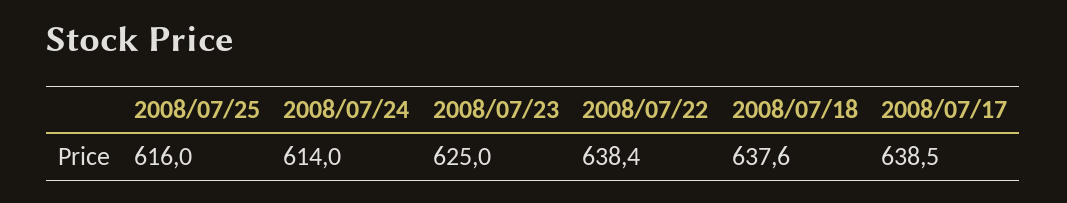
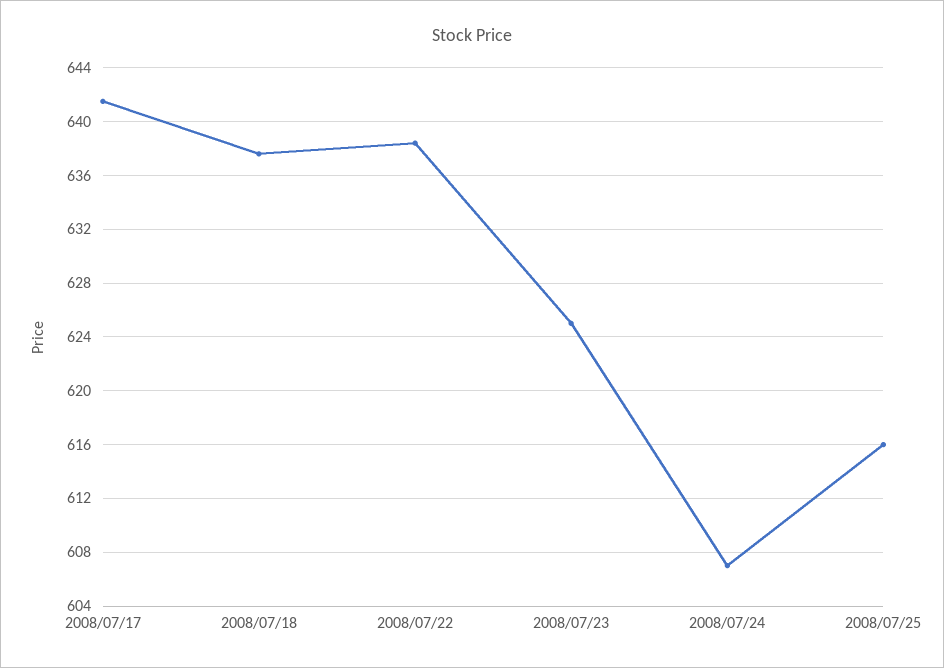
2008/07/24: 614 -> 607
2008/07/17: 638.5 -> 641.5

